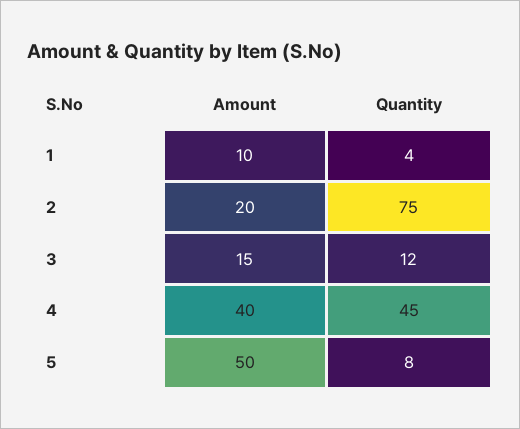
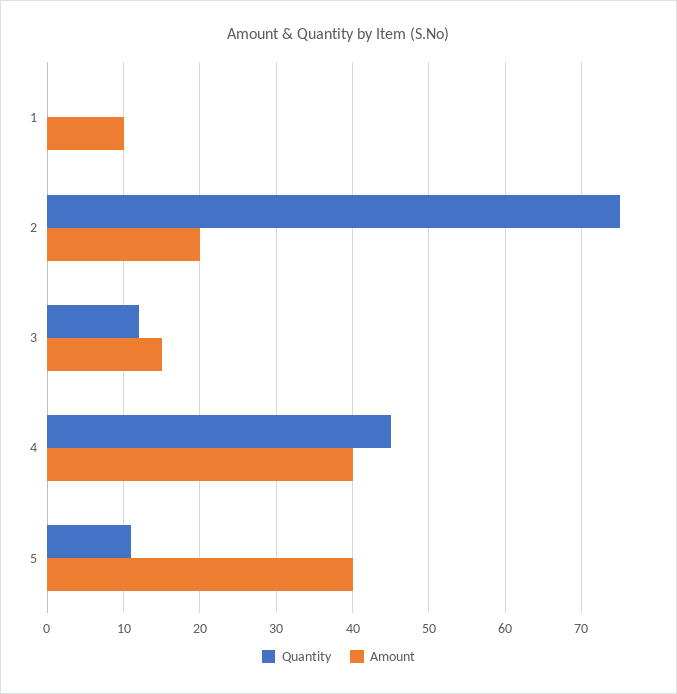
Quantity, 1: 4 -> 0
Amount, 5: 50 -> 40
Quantity, 5: 8 -> 11

